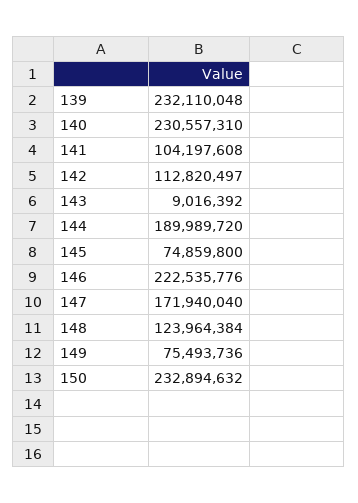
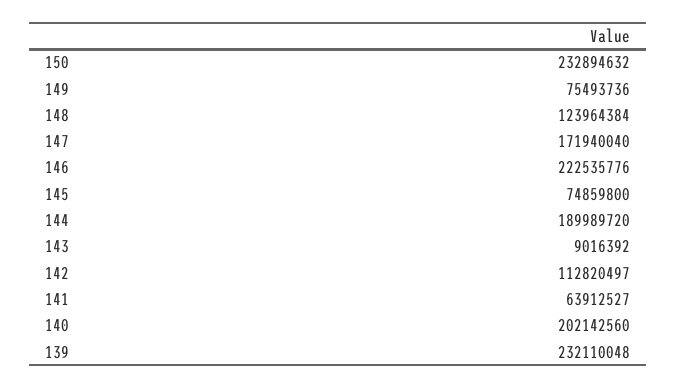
140: 230557310 -> 202142560
141: 104197608 -> 63912527

